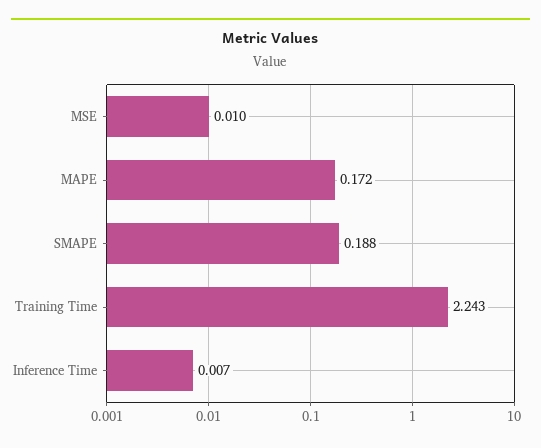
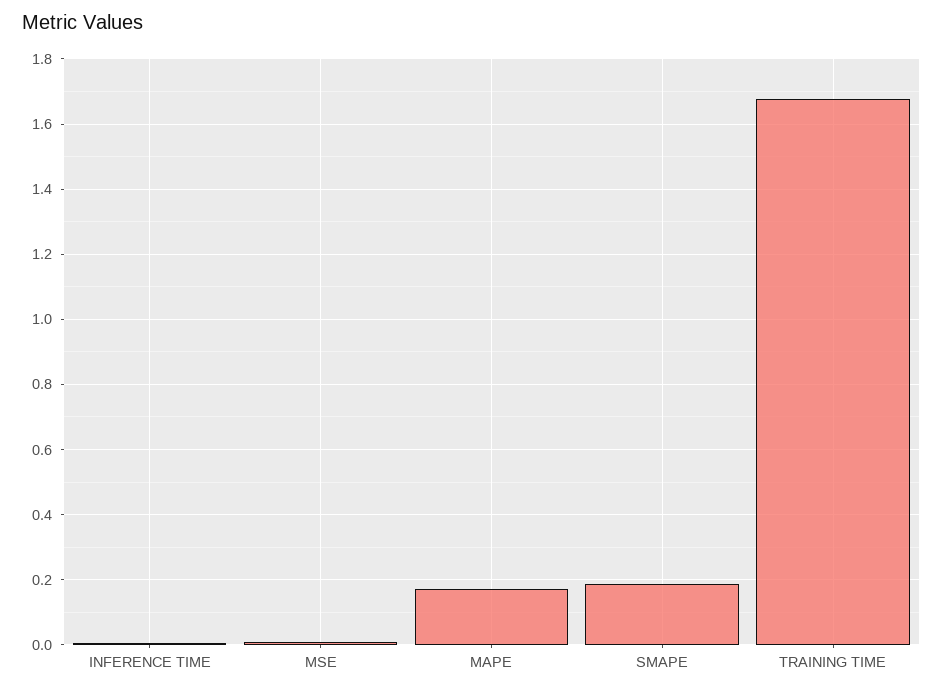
Training Time: 2.243 -> 1.68

